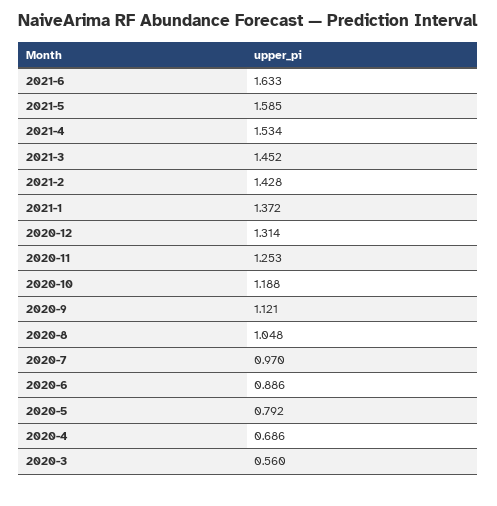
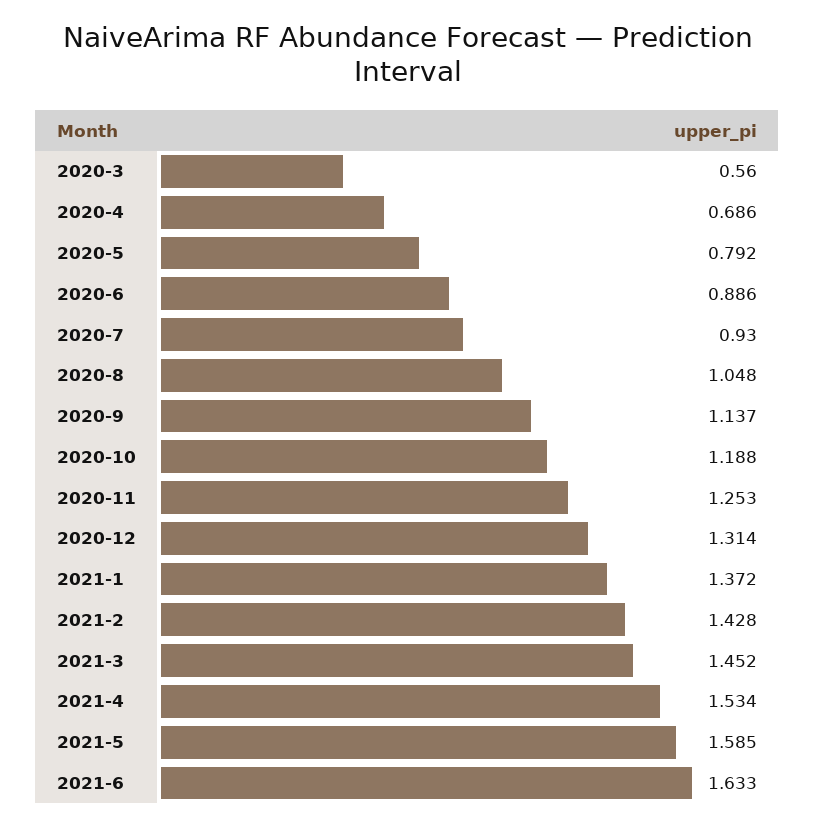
2020-9: 1.121 -> 1.137
2020-7: 0.97 -> 0.93

